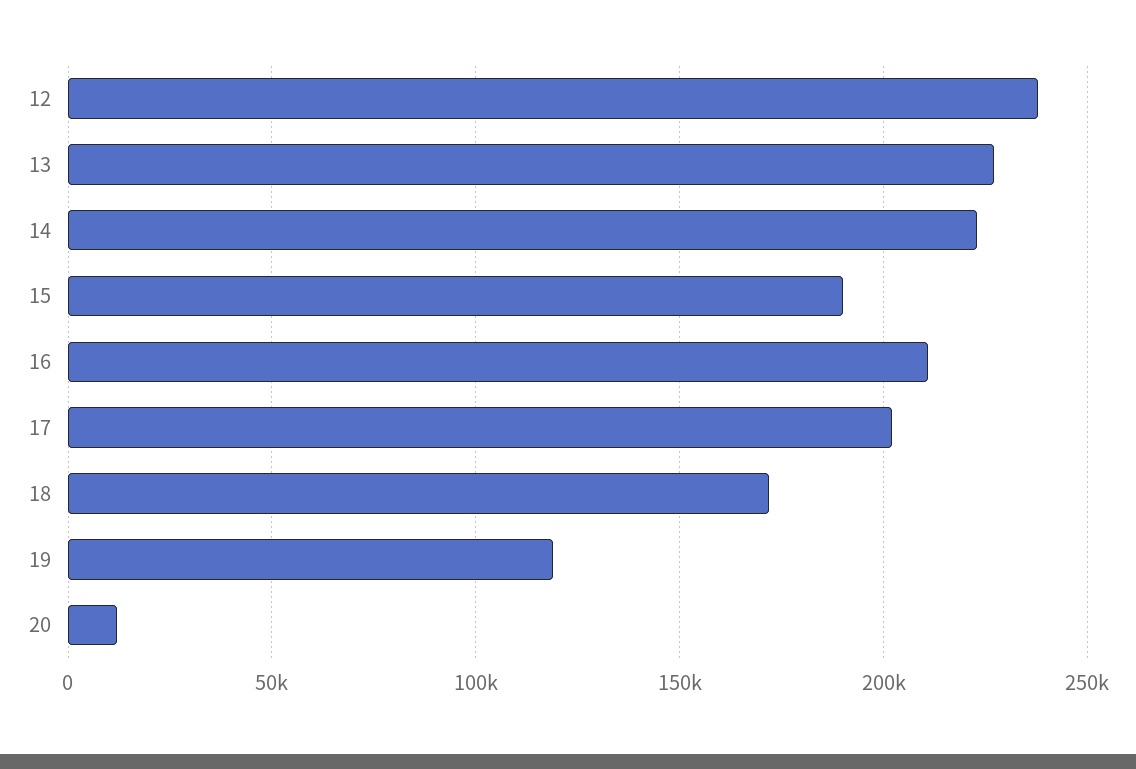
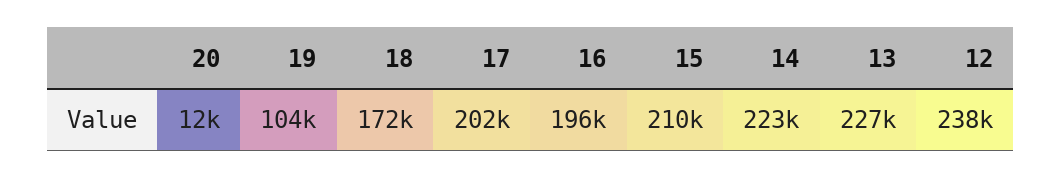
15: 190000 -> 210000
16: 210000 -> 196000
19: 120000 -> 104000

